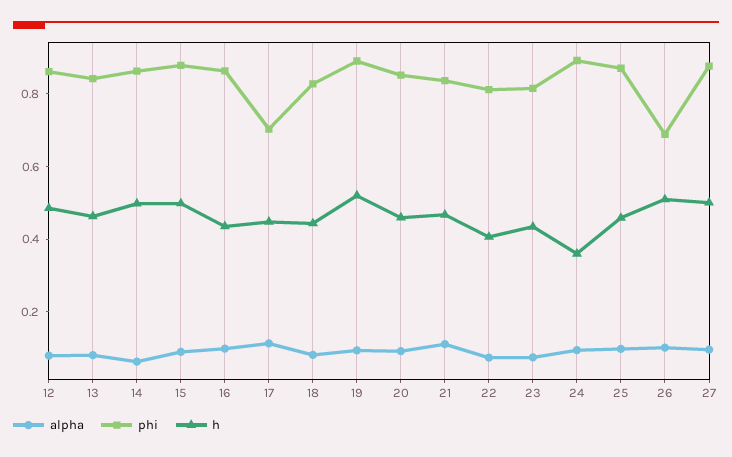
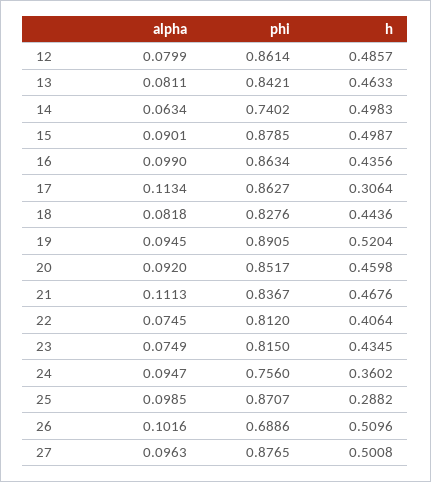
phi, 14: 0.85 -> 0.7402
phi, 17: 0.7 -> 0.8627
h, 17: 0.45 -> 0.3064
phi, 24: 0.9 -> 0.756
h, 25: 0.45 -> 0.2882

